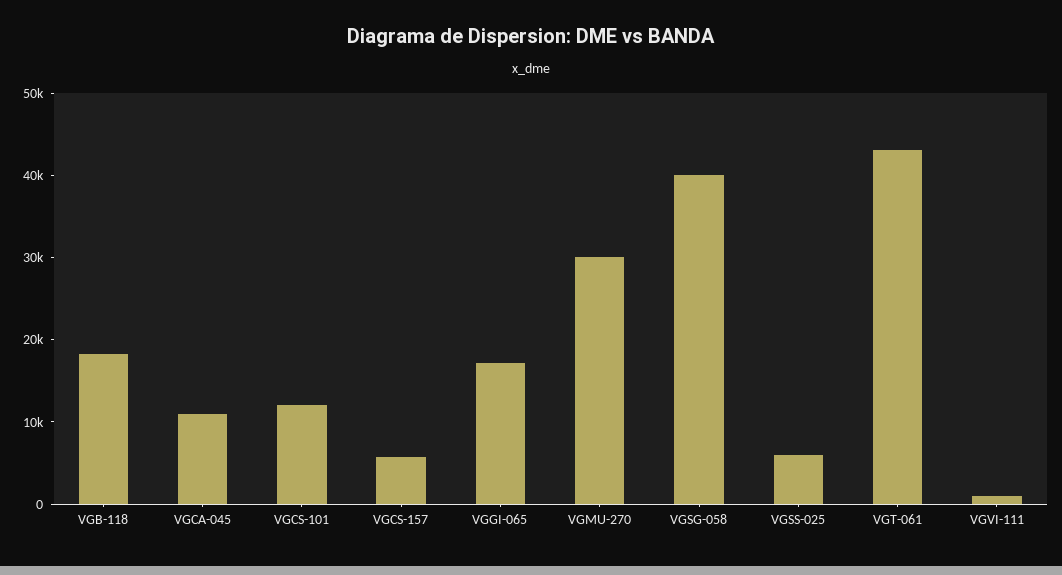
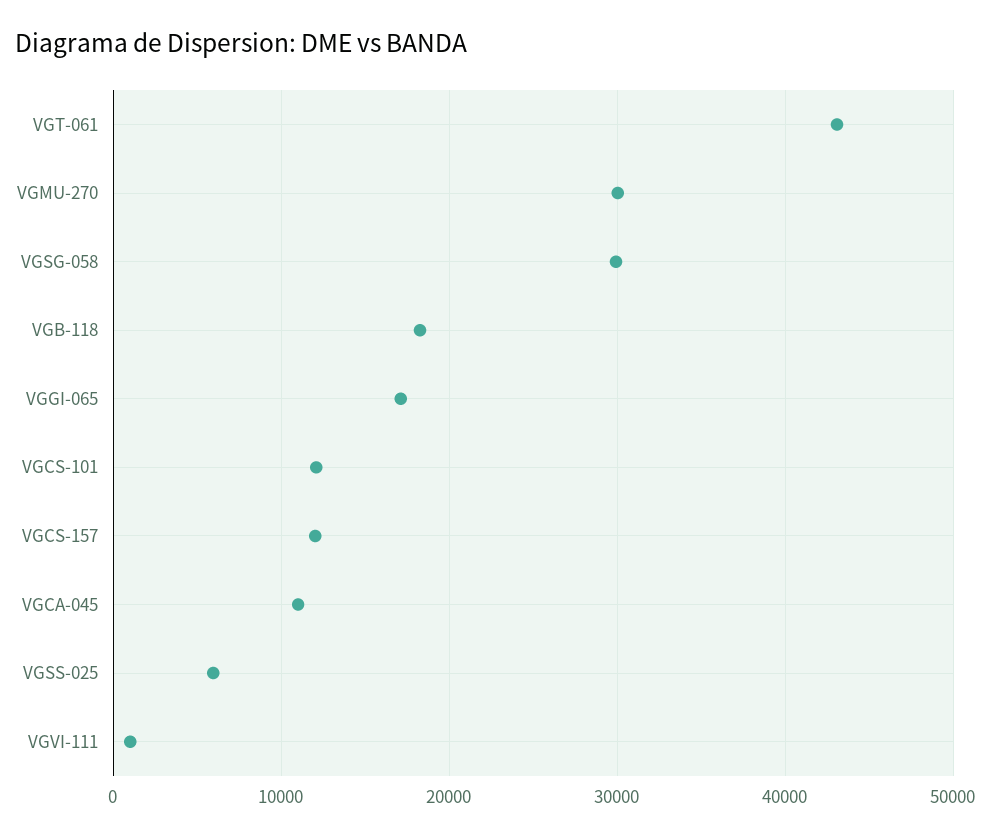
VGCS-157: 6000 -> 12000
VGSG-058: 40000 -> 30000

